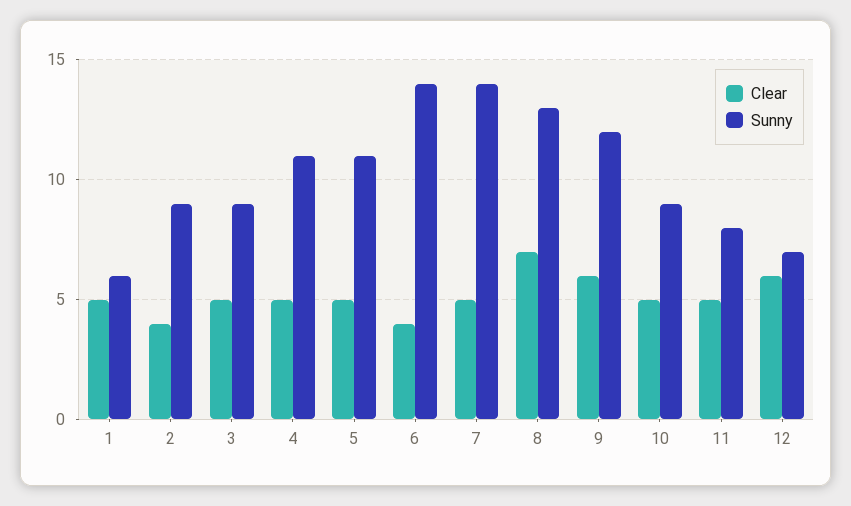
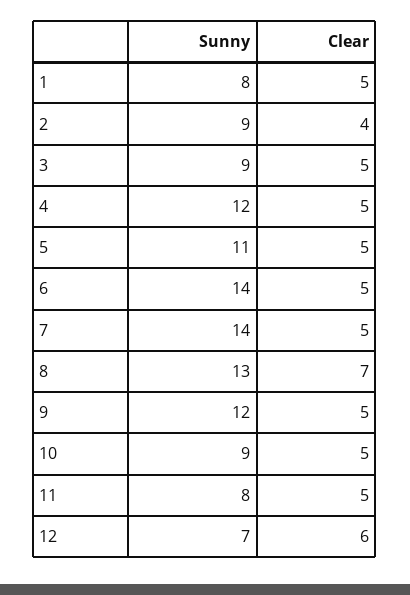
Sunny, 1: 6 -> 8
Sunny, 4: 11 -> 12
Clear, 6: 4 -> 5
Clear, 9: 6 -> 5

